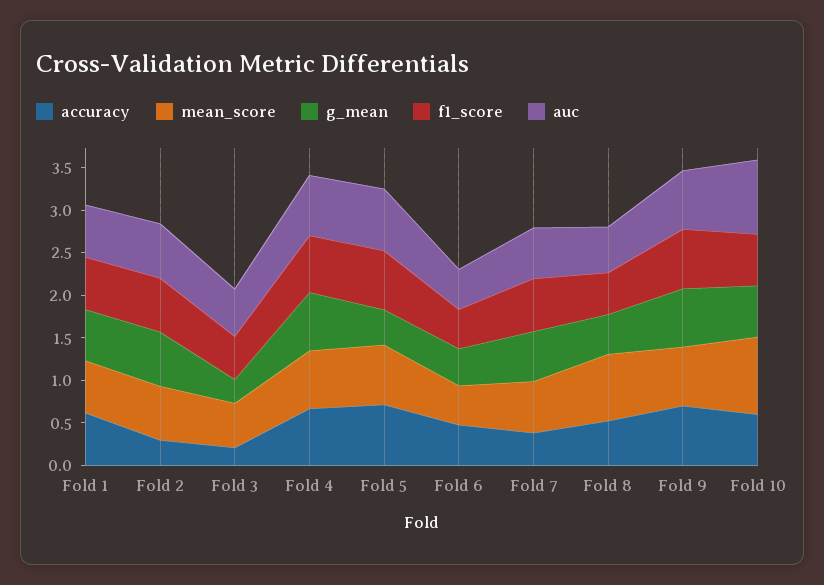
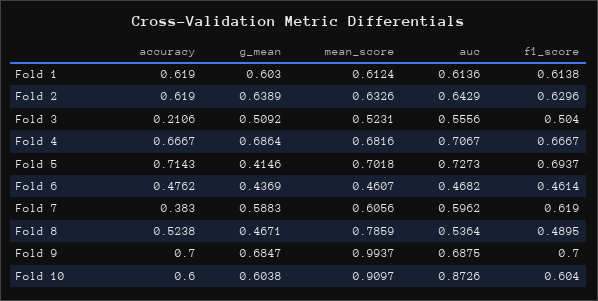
accuracy, Fold 2: 0.3 -> 0.619
g_mean, Fold 3: 0.3 -> 0.5092
mean_score, Fold 9: 0.7 -> 0.9937

